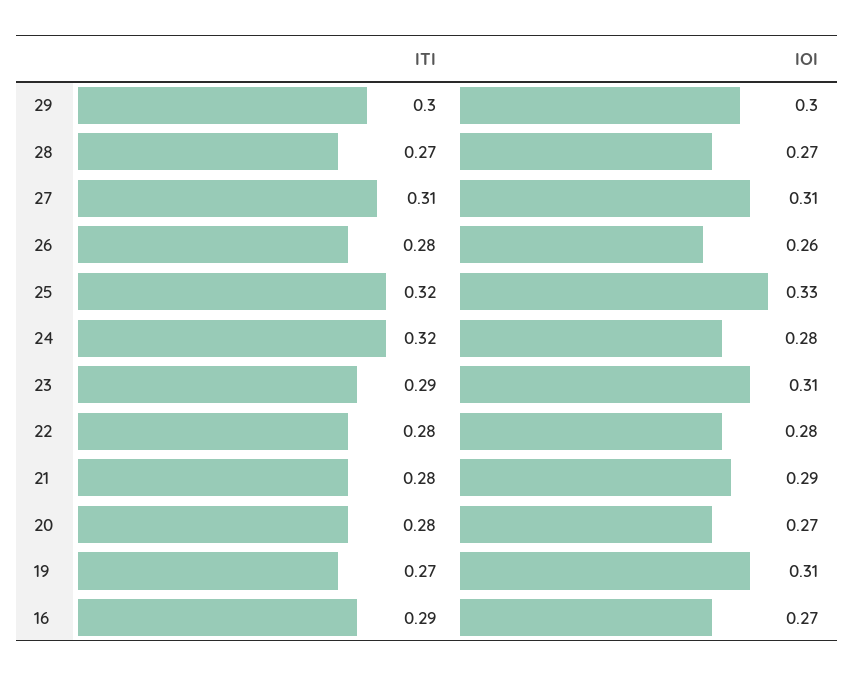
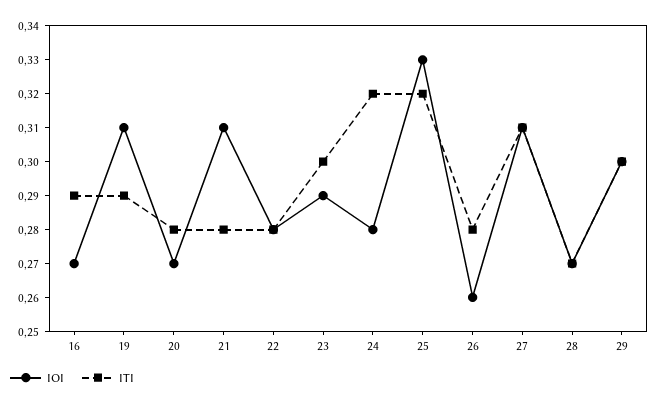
ITI, 23: 0.29 -> 0.3
IOI, 23: 0.31 -> 0.29
IOI, 21: 0.29 -> 0.31
ITI, 19: 0.27 -> 0.29

